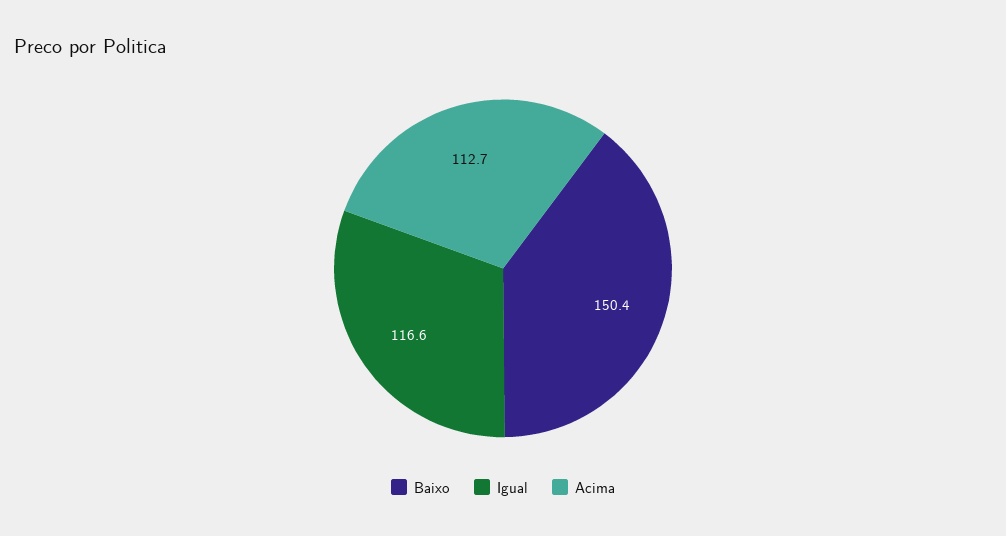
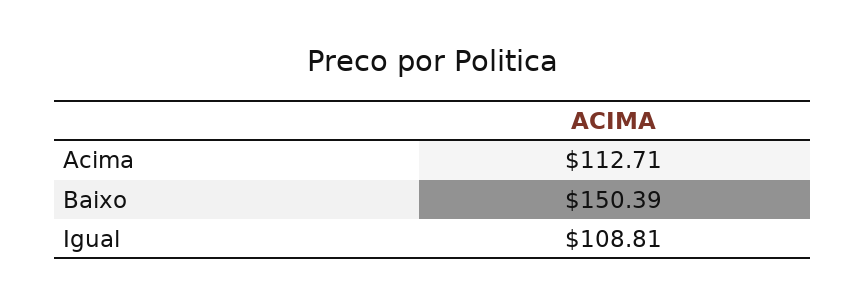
Igual: 116.6 -> 108.81

